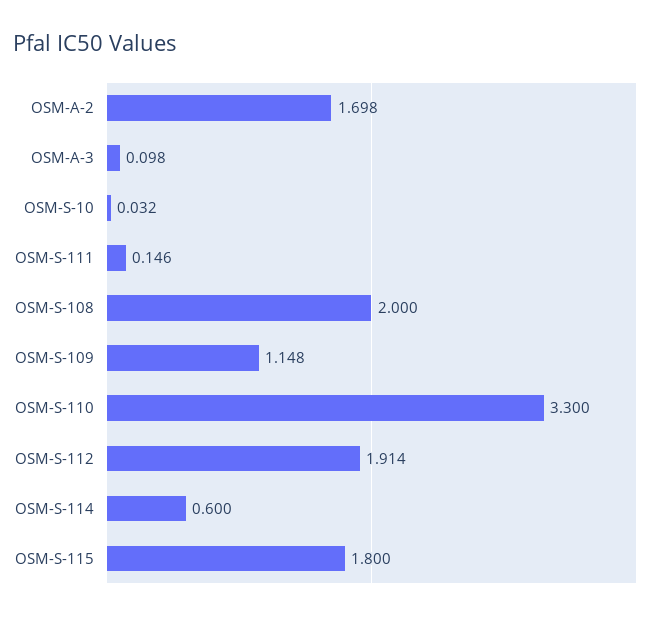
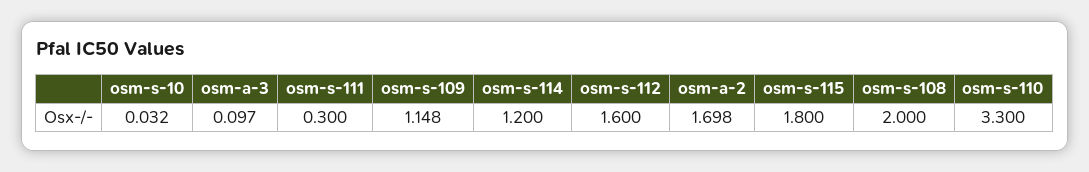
OSM-A-3: 0.098 -> 0.097
OSM-S-111: 0.146 -> 0.3
OSM-S-112: 1.914 -> 1.6
OSM-S-114: 0.6 -> 1.2

